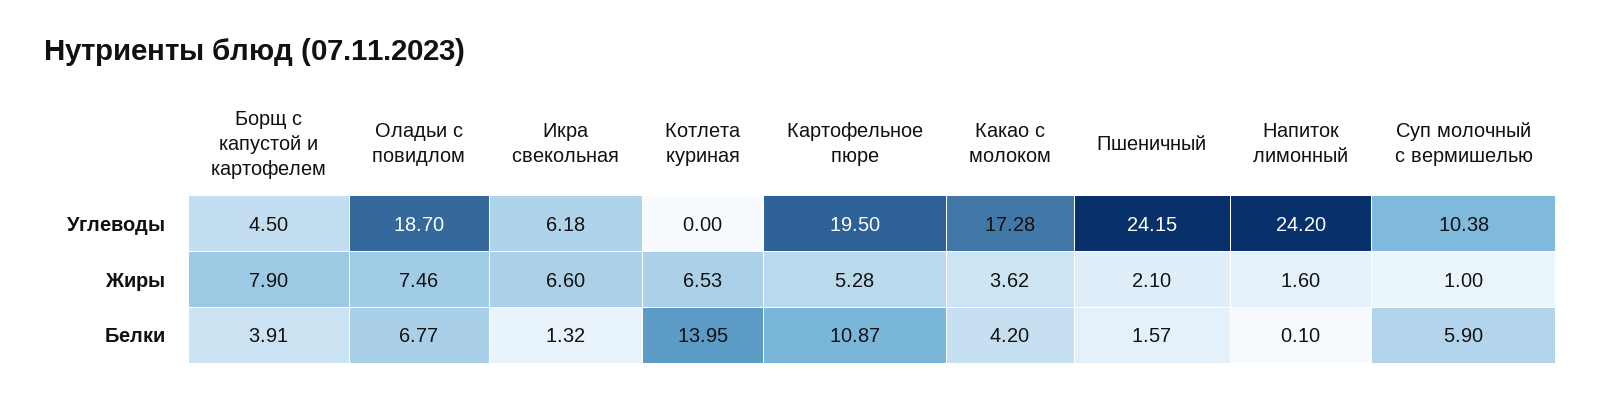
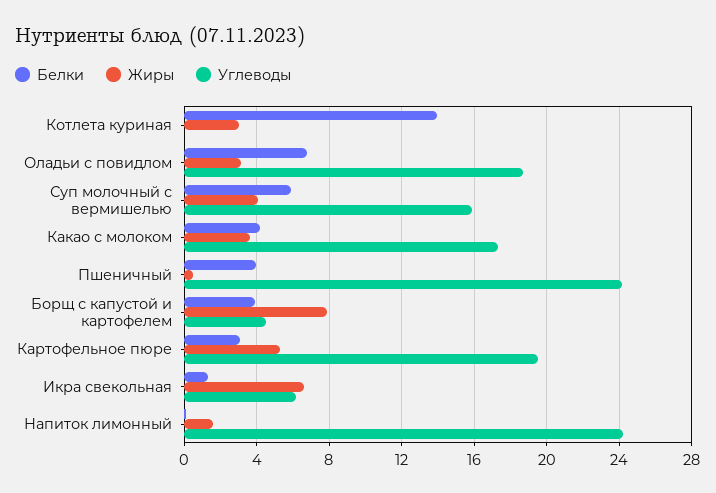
Углеводы, Суп молочный с вермишелью: 10.38 -> 16
Жиры, Оладьи с повидлом: 7.46 -> 3
Жиры, Котлета куриная: 6.53 -> 3
Жиры, Пшеничный: 2.1 -> 0.5
Жиры, Суп молочный с вермишелью: 1 -> 4
Белки, Картофельное пюре: 10.87 -> 3
Белки, Пшеничный: 1.57 -> 4

